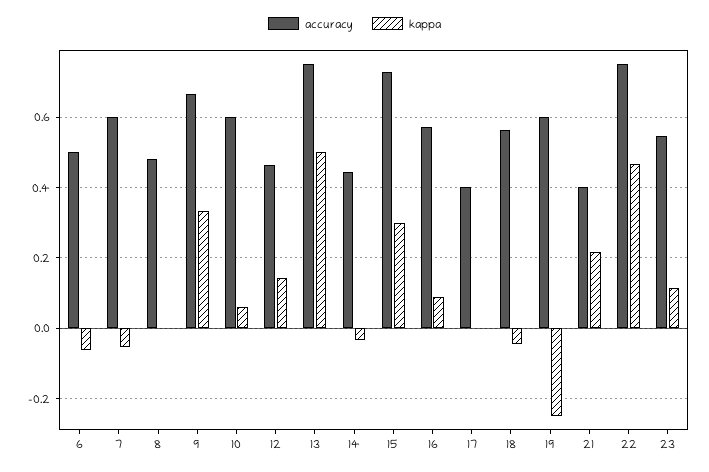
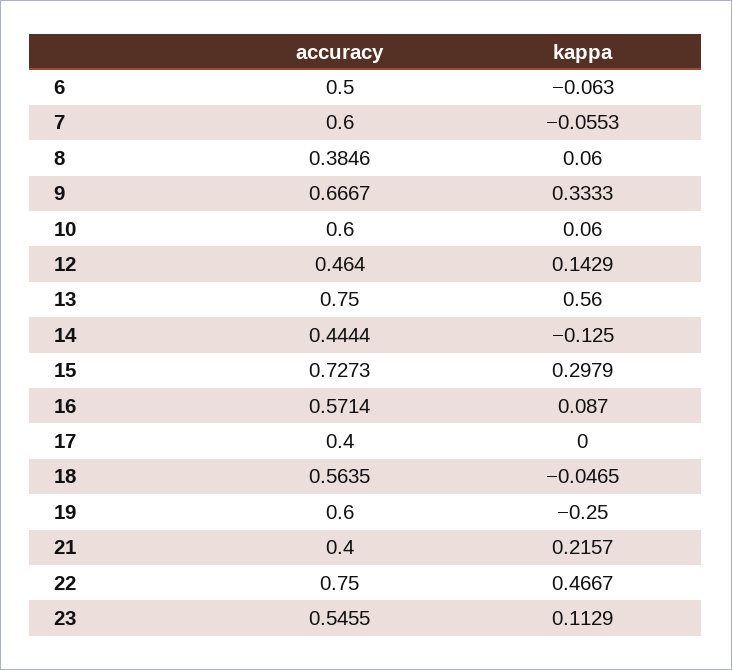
accuracy, 8: 0.48 -> 0.3846
kappa, 8: 0 -> 0.06
kappa, 13: 0.5 -> 0.56
kappa, 14: -0.04 -> -0.125

